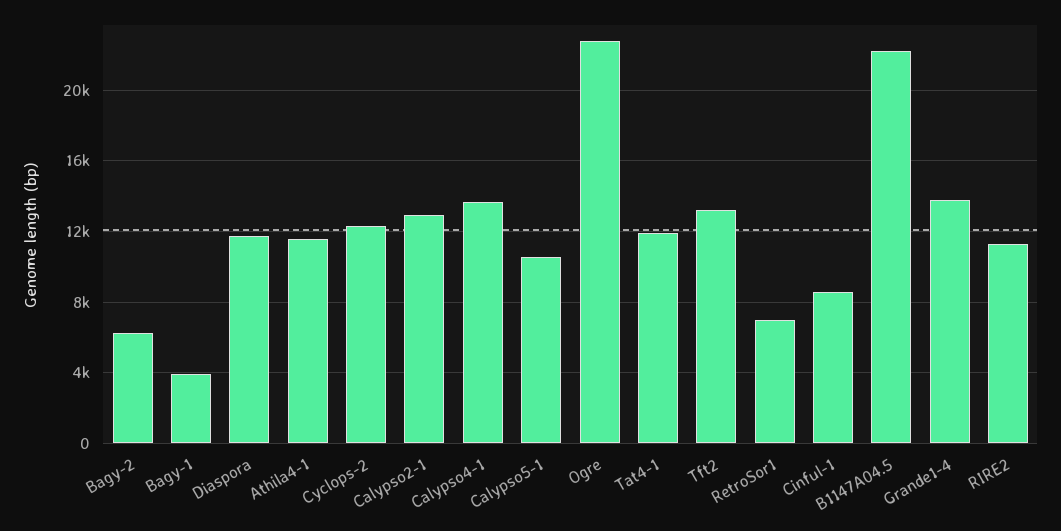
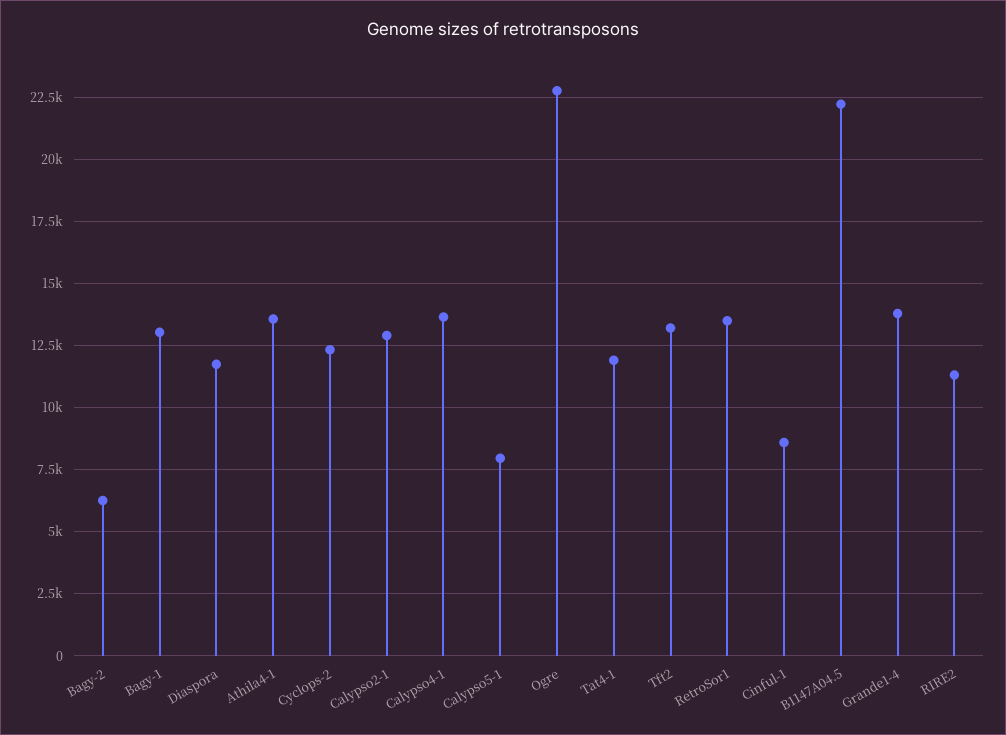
Bagy-1: 4000 -> 13000
Athila4-1: 11500 -> 13500
Calypso5-1: 10500 -> 8000
RetroSor1: 7000 -> 13500

